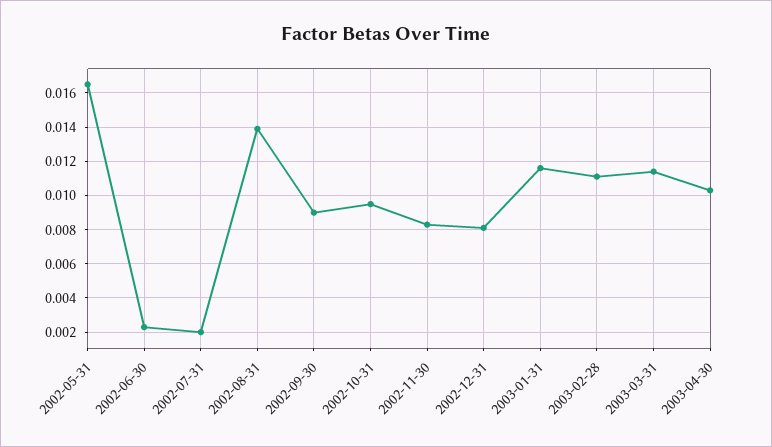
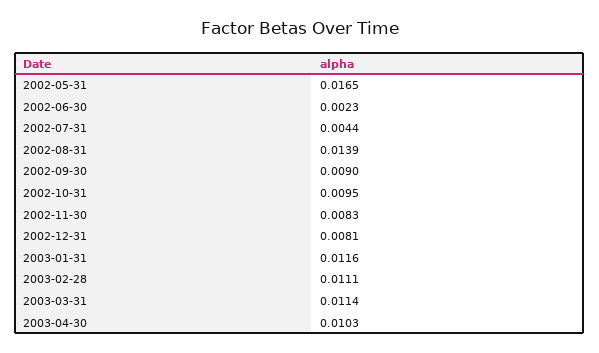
2002-07-31: 0.002 -> 0.0044

